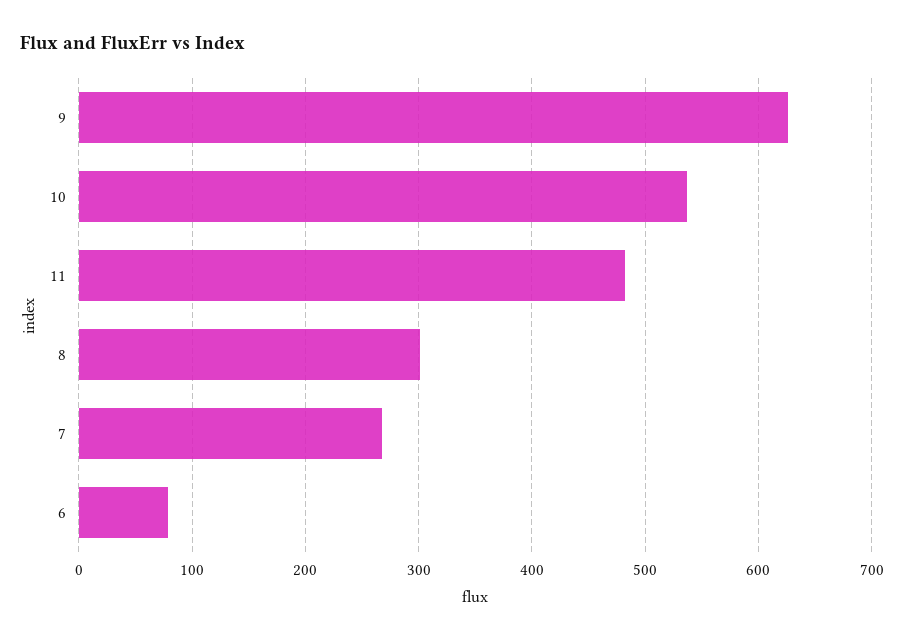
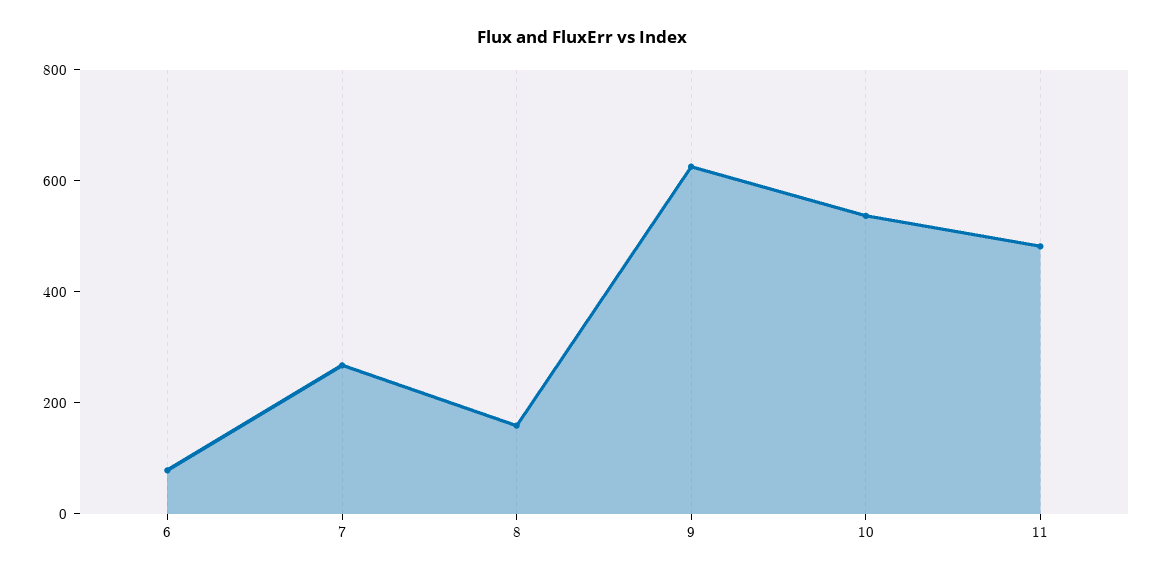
8: 300 -> 150

